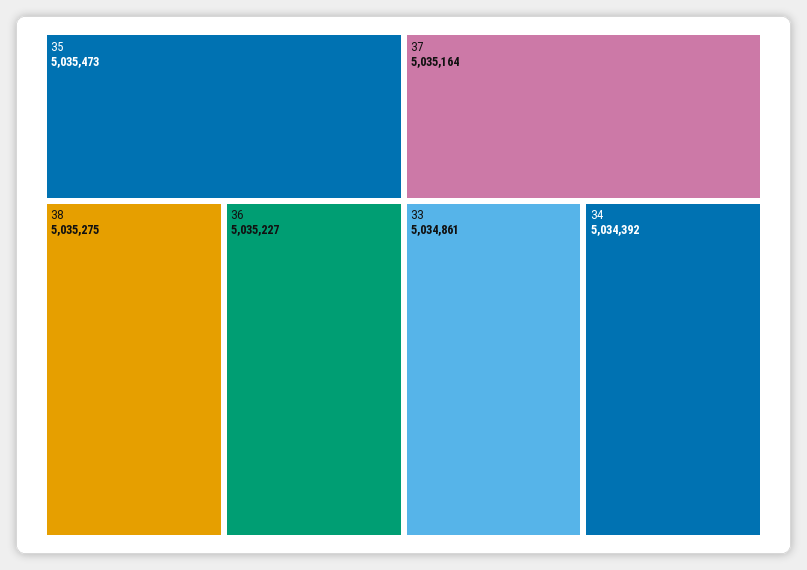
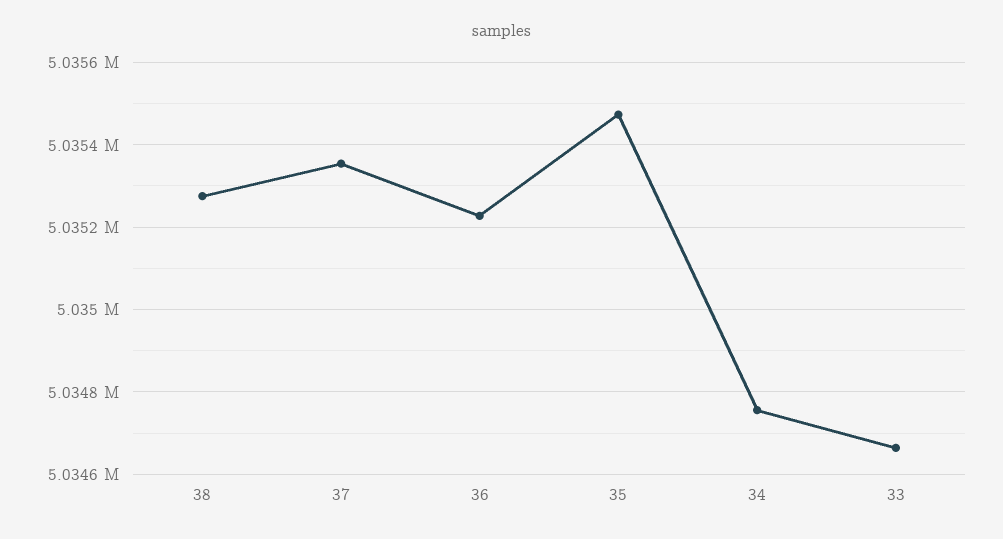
37: 5035164 -> 5035360
33: 5034861 -> 5034660
34: 5034392 -> 5034760

